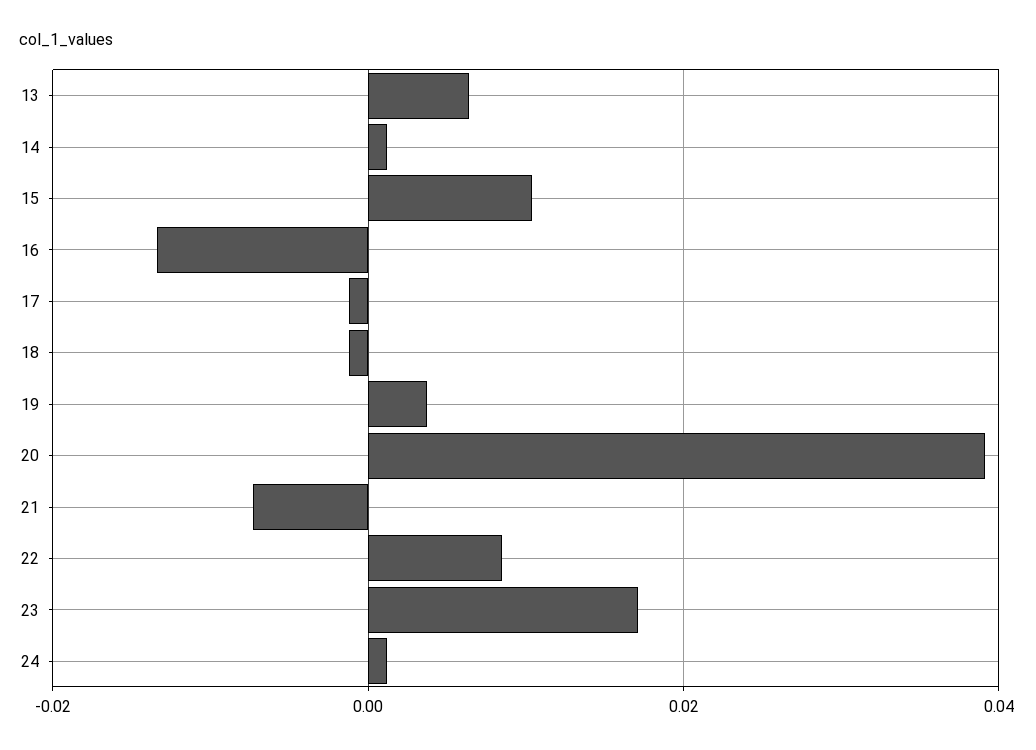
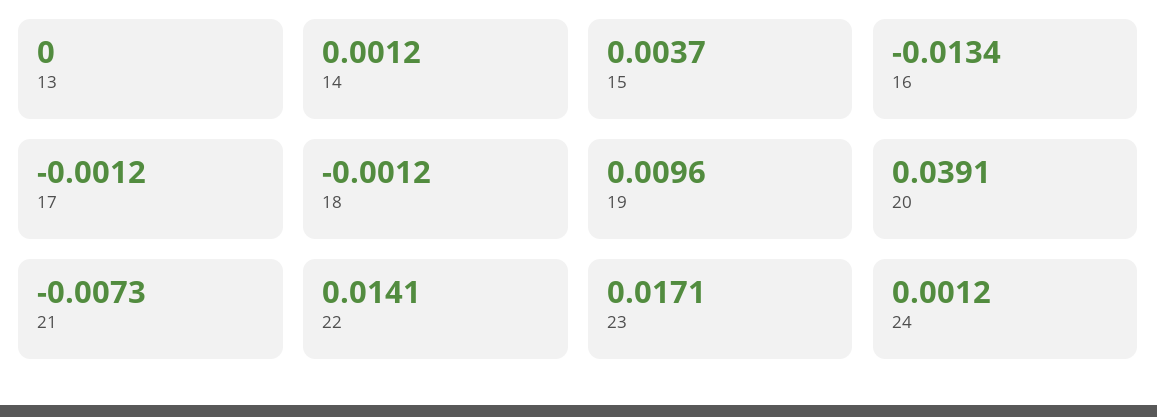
13: 0.006 -> 0
15: 0.01 -> 0.0037
19: 0.004 -> 0.0096
22: 0.008 -> 0.0141

